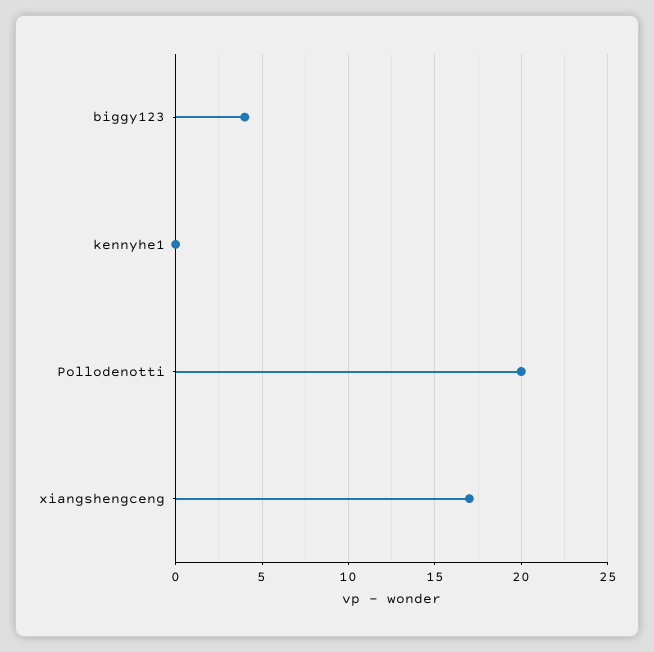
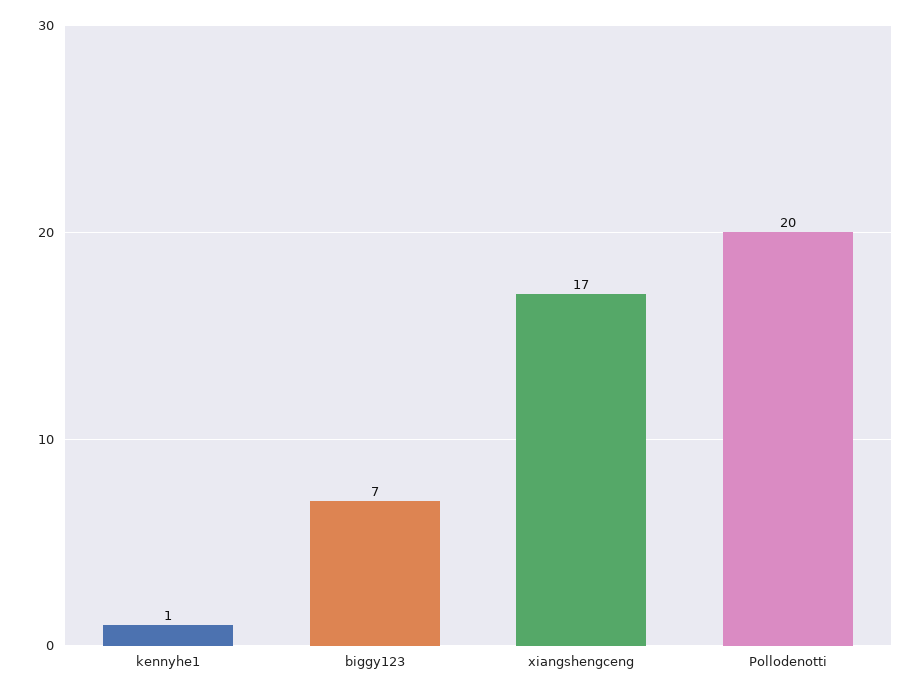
biggy123: 4 -> 7
kennyhe1: 0 -> 1

